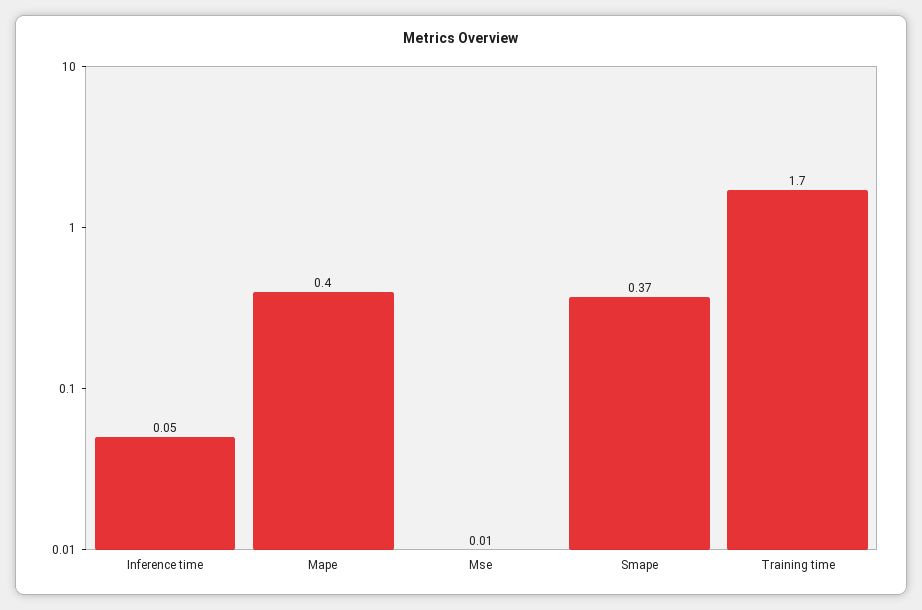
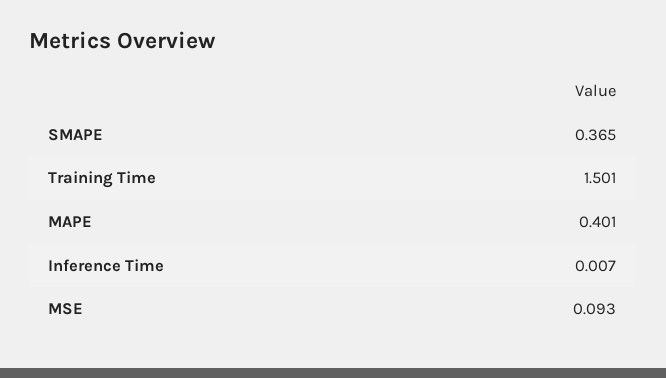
Inference time: 0.05 -> 0.007
Mse: 0.01 -> 0.093
Training time: 1.7 -> 1.501

